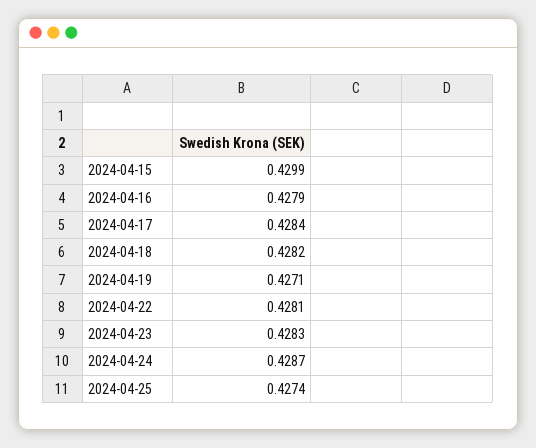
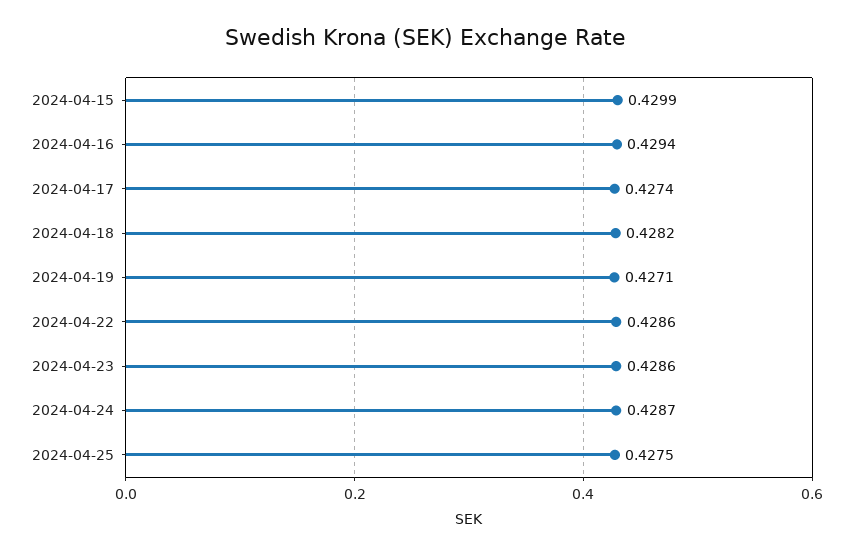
2024-04-16: 0.4279 -> 0.4294
2024-04-17: 0.4284 -> 0.4274
2024-04-22: 0.4281 -> 0.4286
2024-04-23: 0.4283 -> 0.4286
2024-04-25: 0.4274 -> 0.4275

